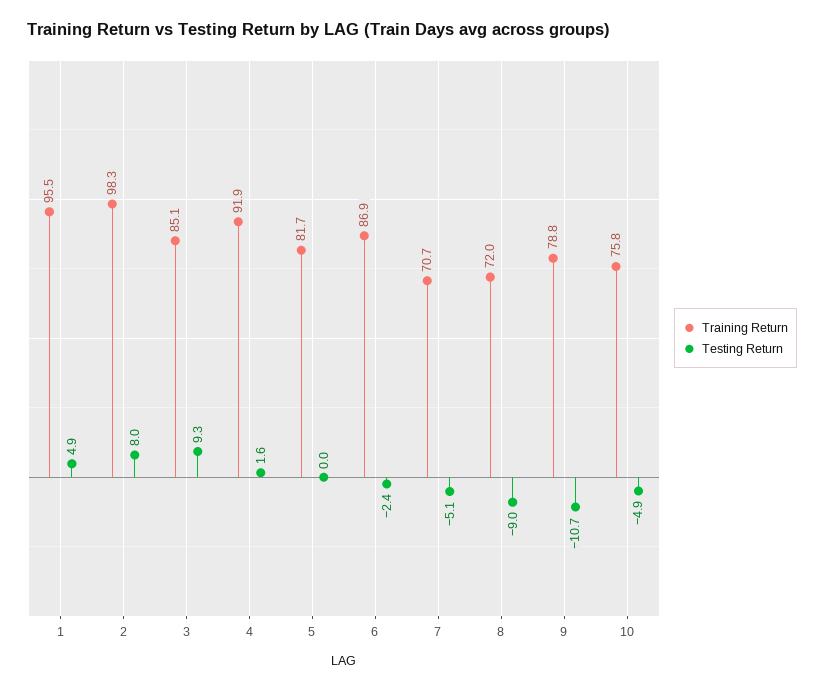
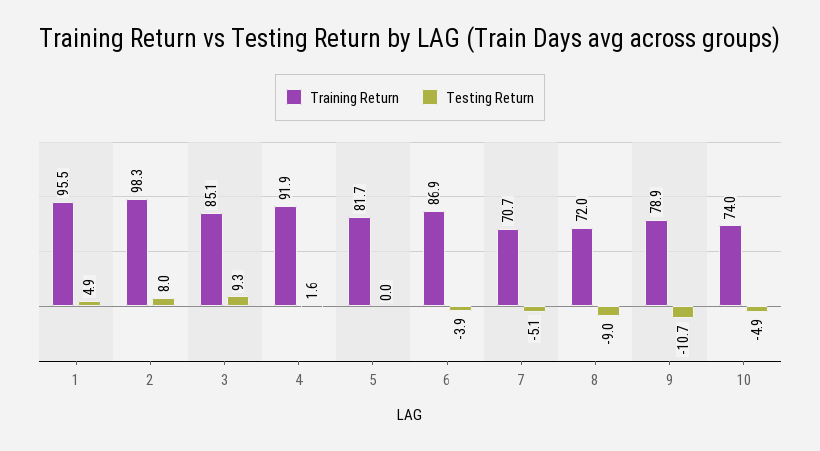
Testing Return, 6: -2.4 -> -3.9
Training Return, 9: 78.8 -> 78.9
Training Return, 10: 75.8 -> 74

